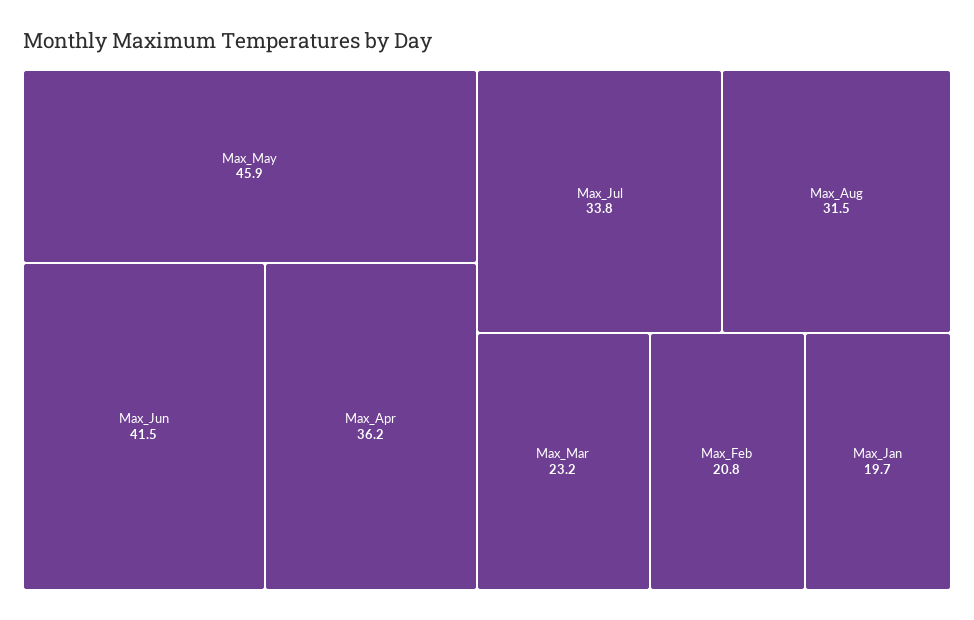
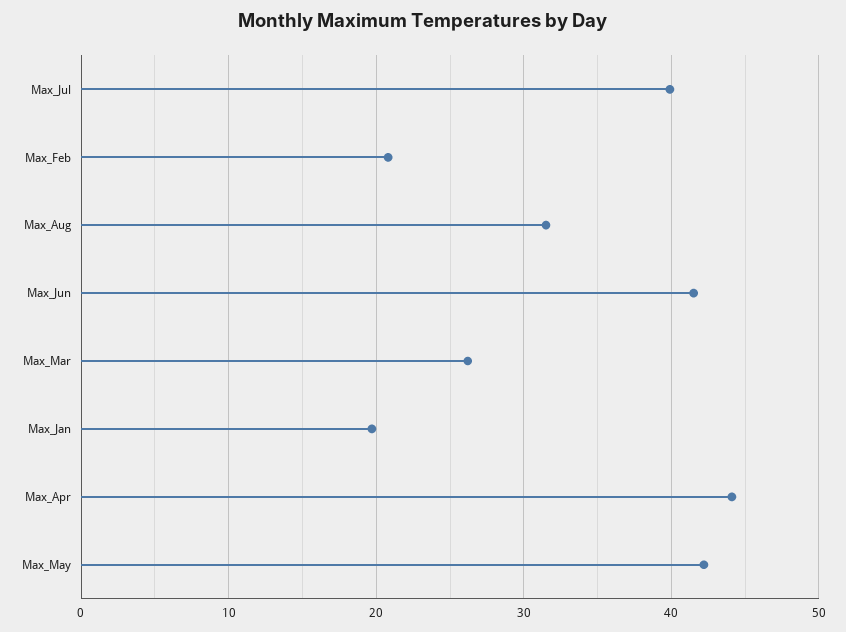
Max_May: 45.9 -> 42
Max_Apr: 36.2 -> 44
Max_Jul: 33.8 -> 40
Max_Mar: 23.2 -> 26

